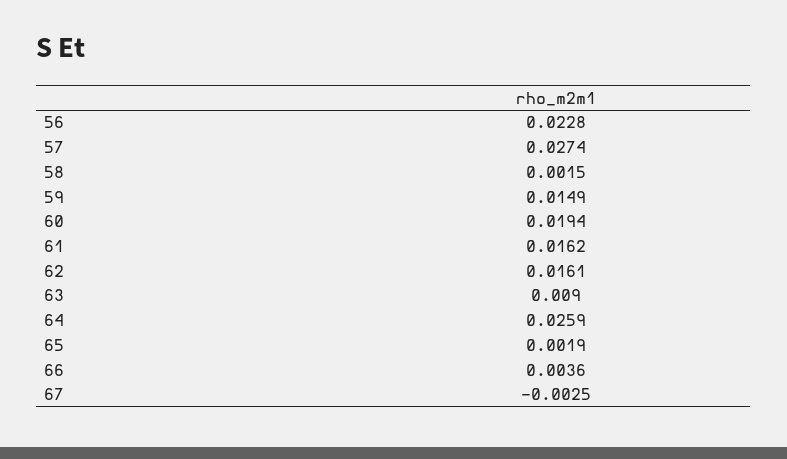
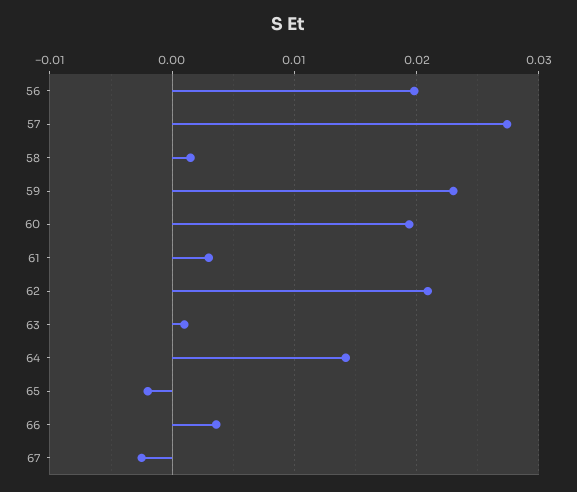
56: 0.0228 -> 0.02
59: 0.0149 -> 0.023
61: 0.0162 -> 0.003
62: 0.0161 -> 0.021
63: 0.009 -> 0.001
64: 0.0259 -> 0.014
65: 0.0019 -> -0.002

